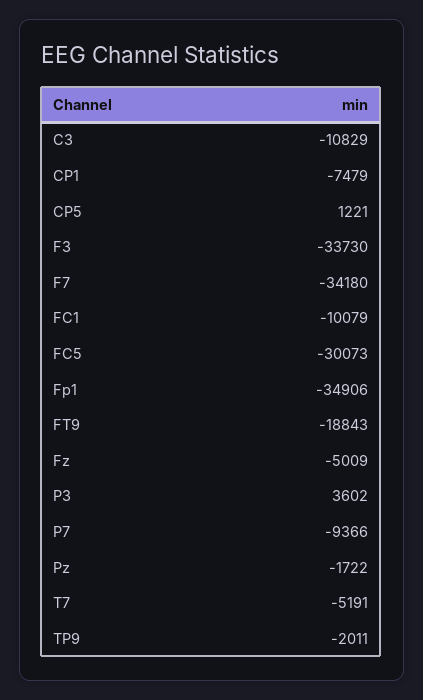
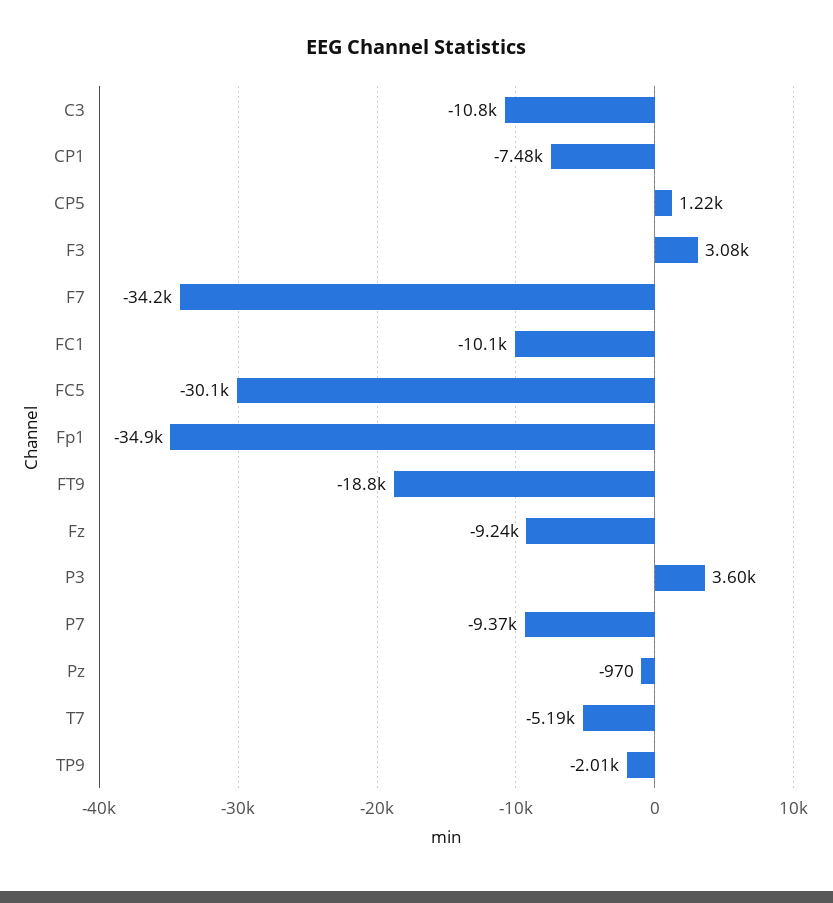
F3: -33730 -> 3080
Fz: -5009 -> -9240
Pz: -1722 -> -970

